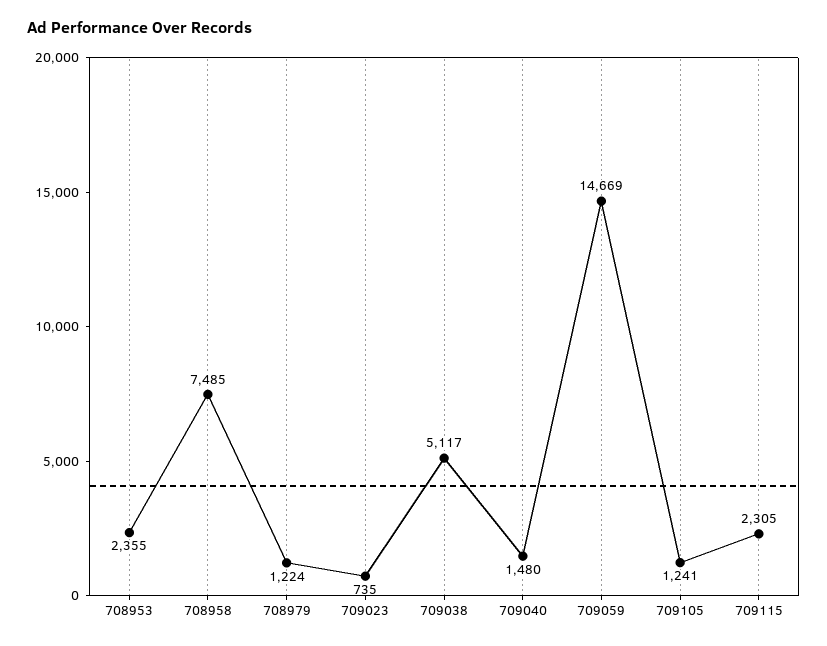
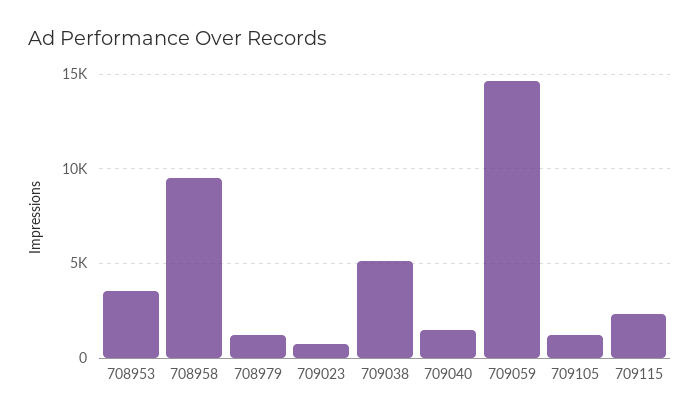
708953: 2355 -> 3500
708958: 7485 -> 9500

